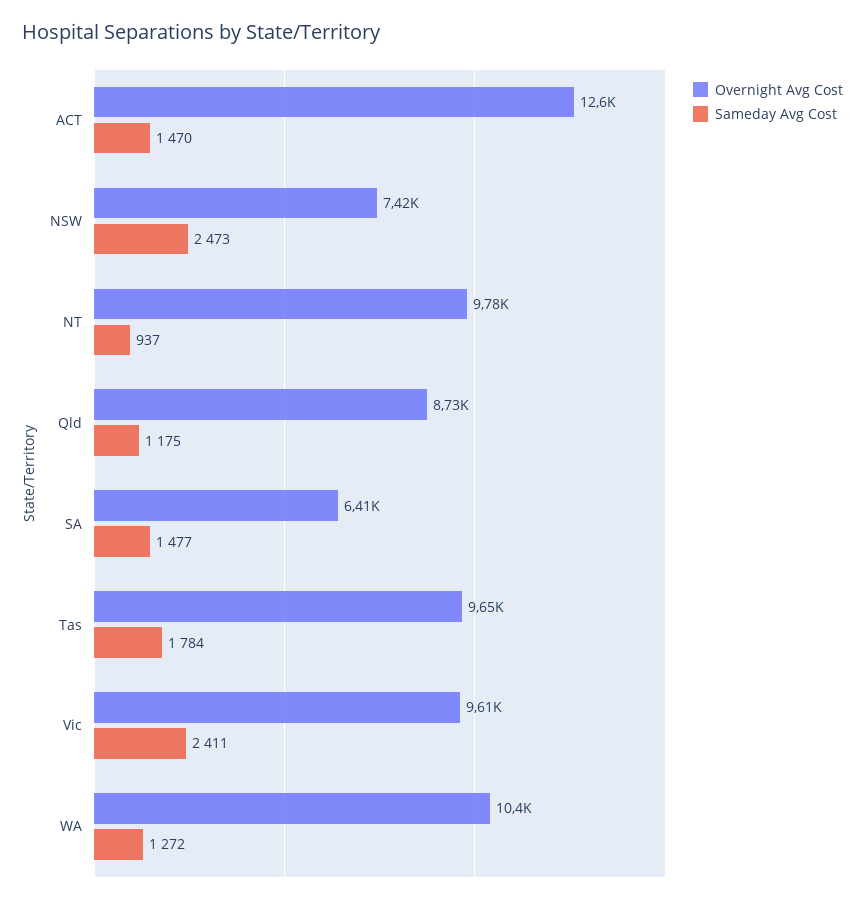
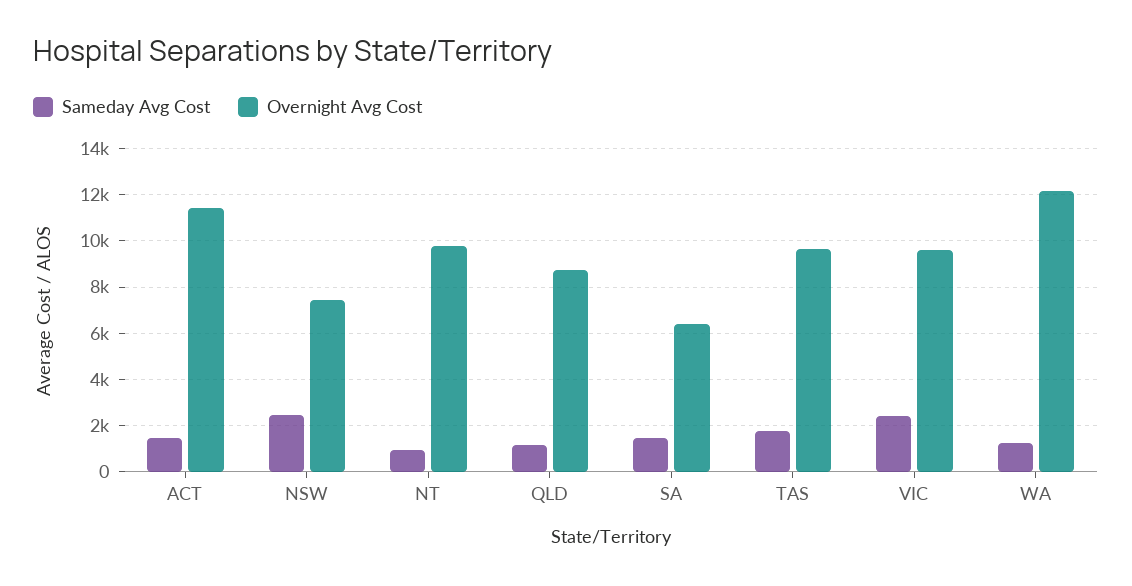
Overnight Avg Cost, ACT: 12600 -> 11500
Overnight Avg Cost, WA: 10400 -> 12000

